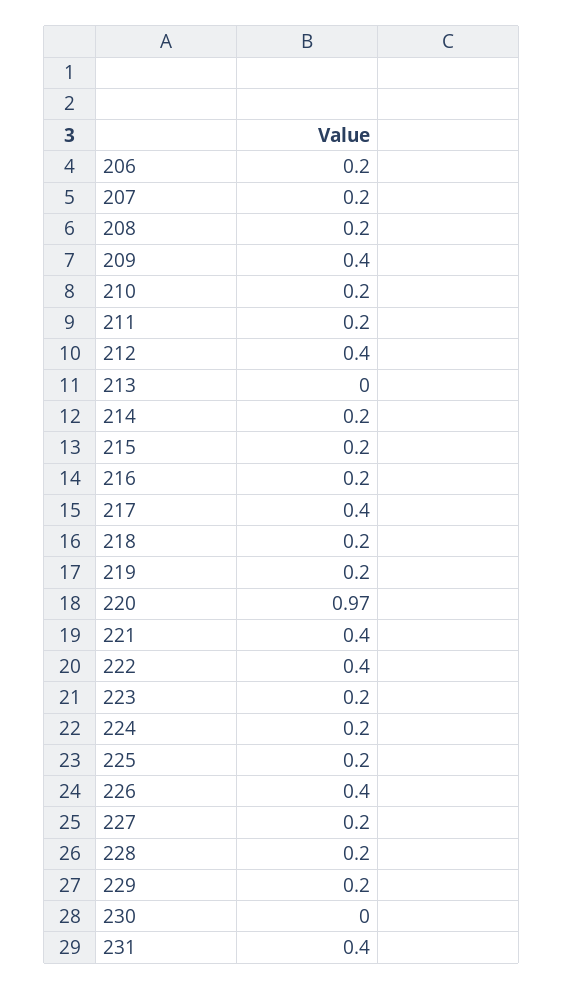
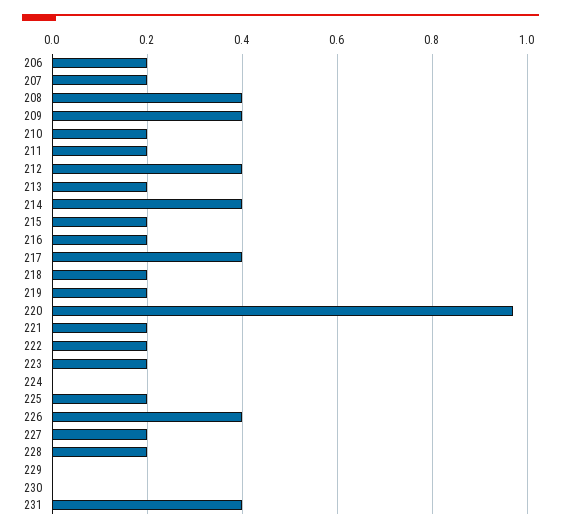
208: 0.2 -> 0.4
213: 0 -> 0.2
214: 0.2 -> 0.4
221: 0.4 -> 0.2
222: 0.4 -> 0.2
224: 0.2 -> 0
229: 0.2 -> 0

